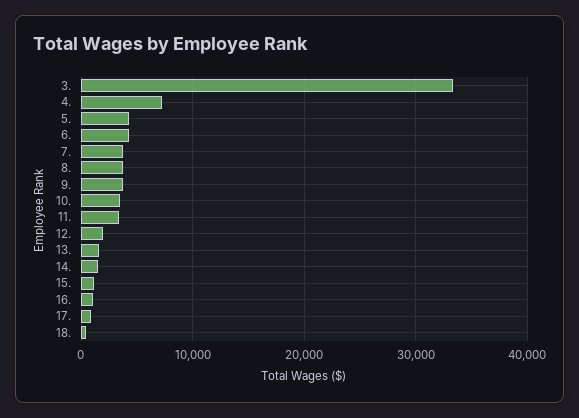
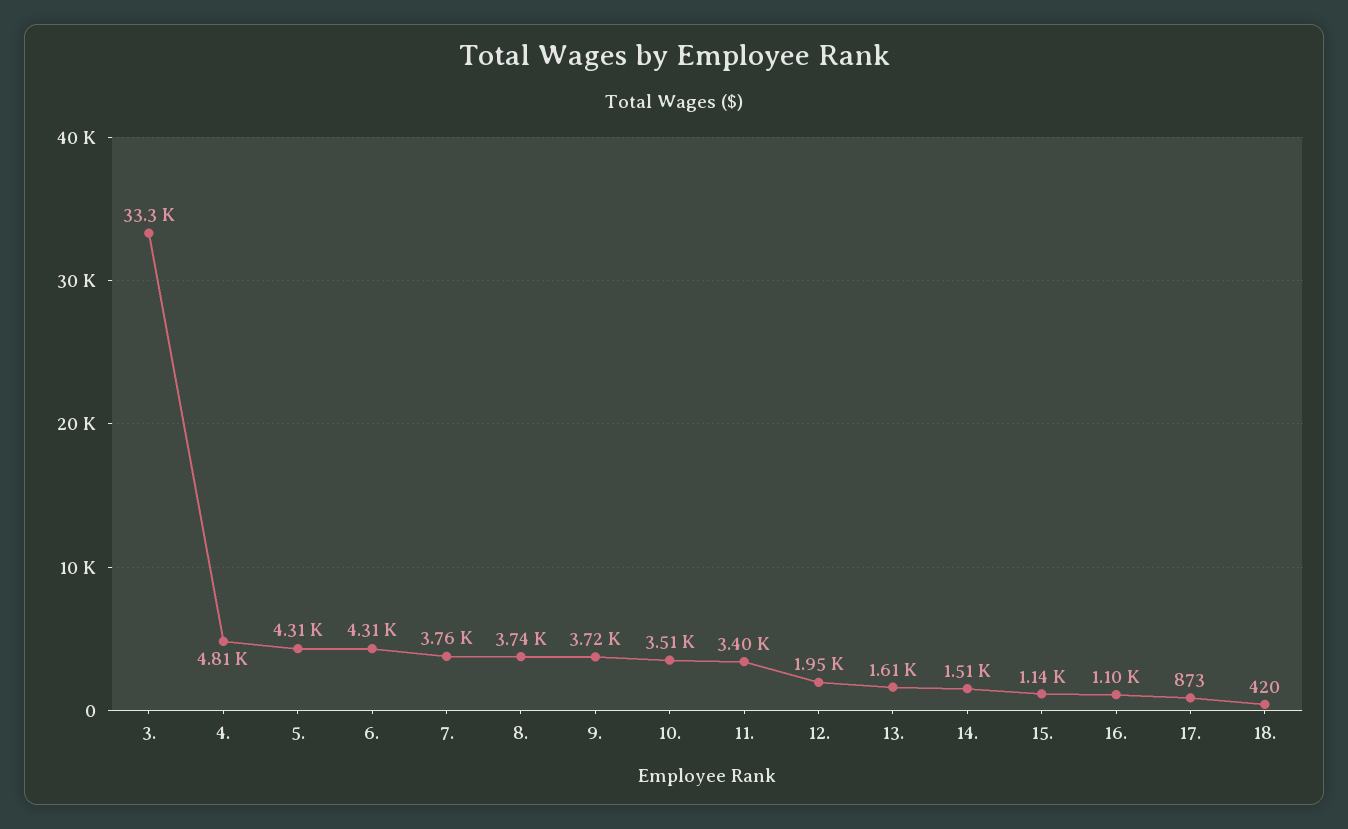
4.: 7000 -> 4810

